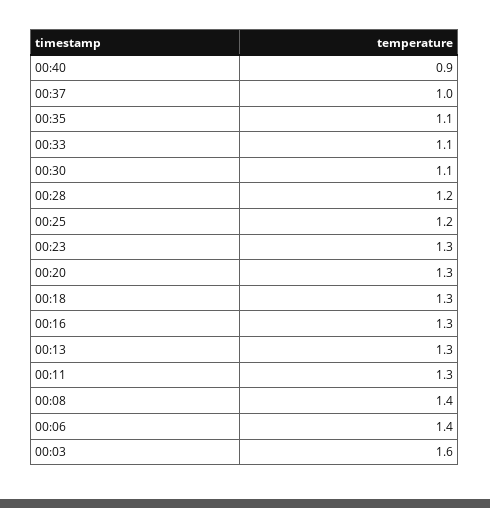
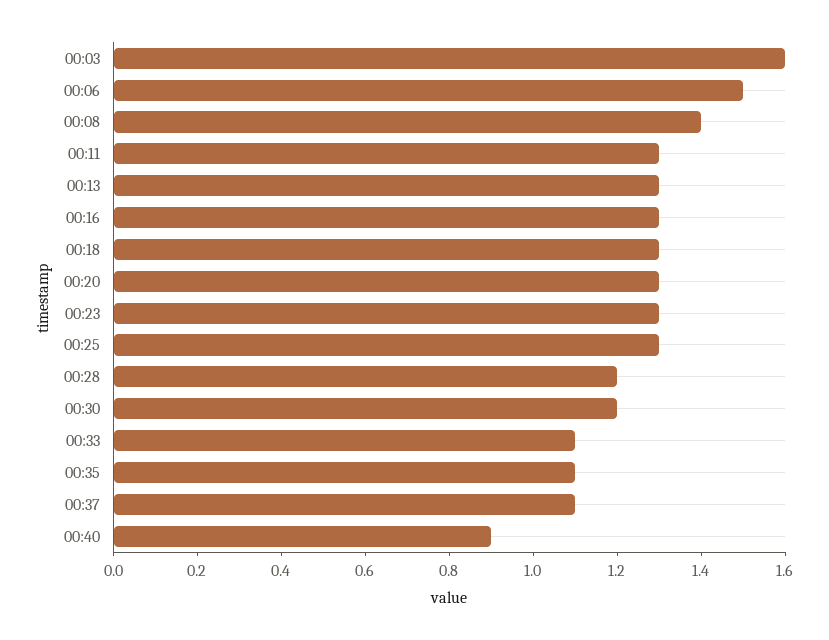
00:37: 1 -> 1.1
00:30: 1.1 -> 1.2
00:25: 1.2 -> 1.3
00:06: 1.4 -> 1.5

